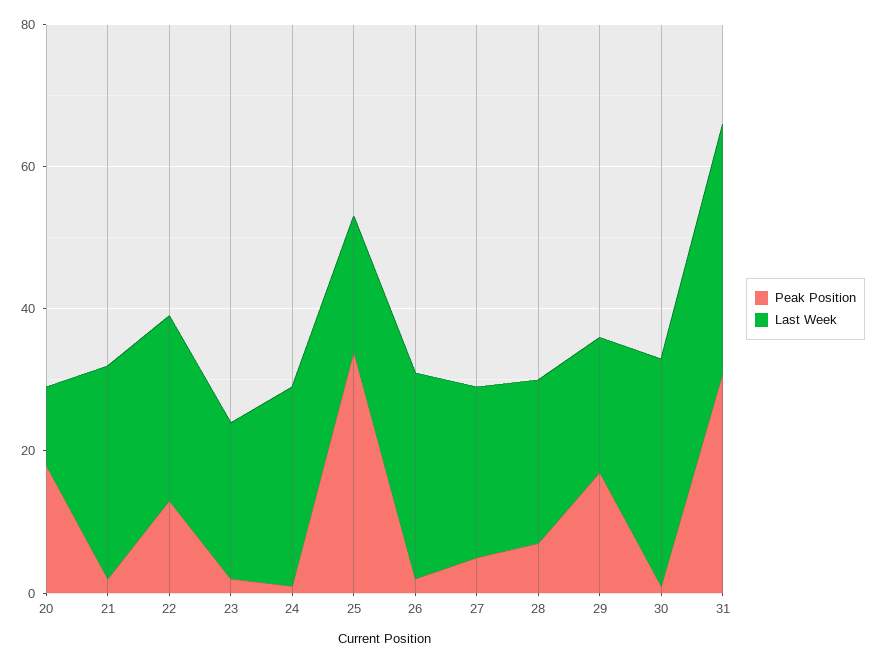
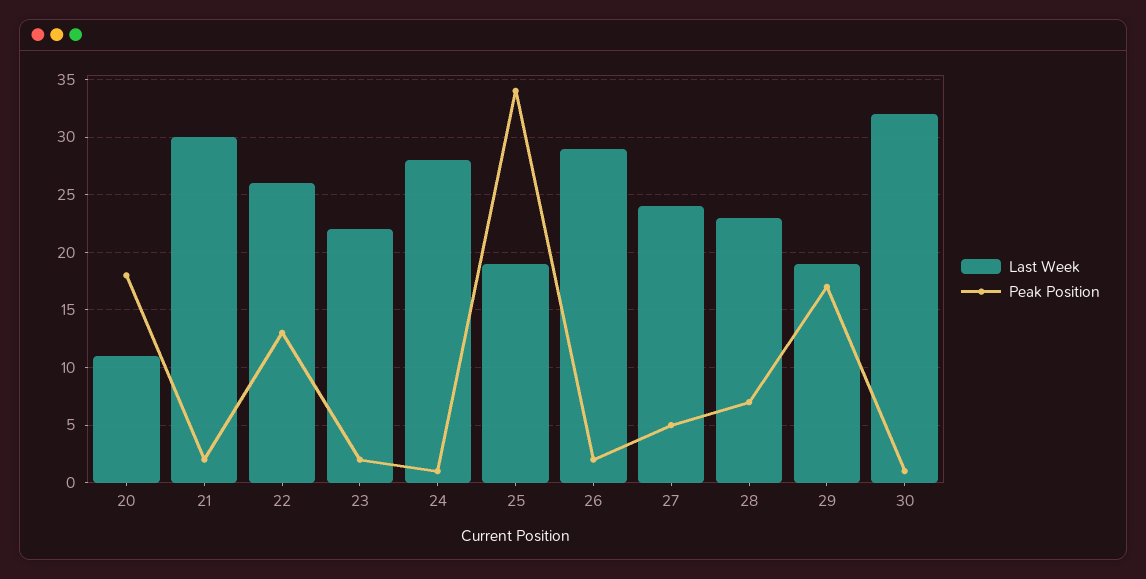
Peak Position, 31: 30 -> none
Last Week, 31: 35 -> none

